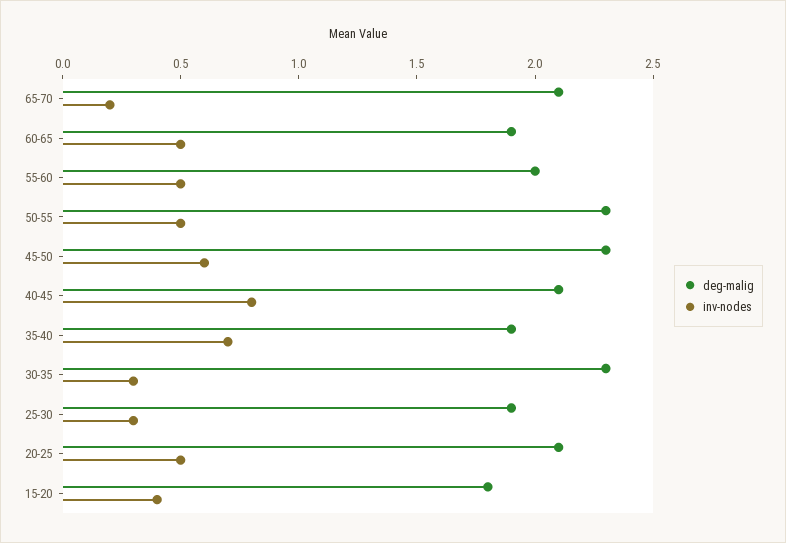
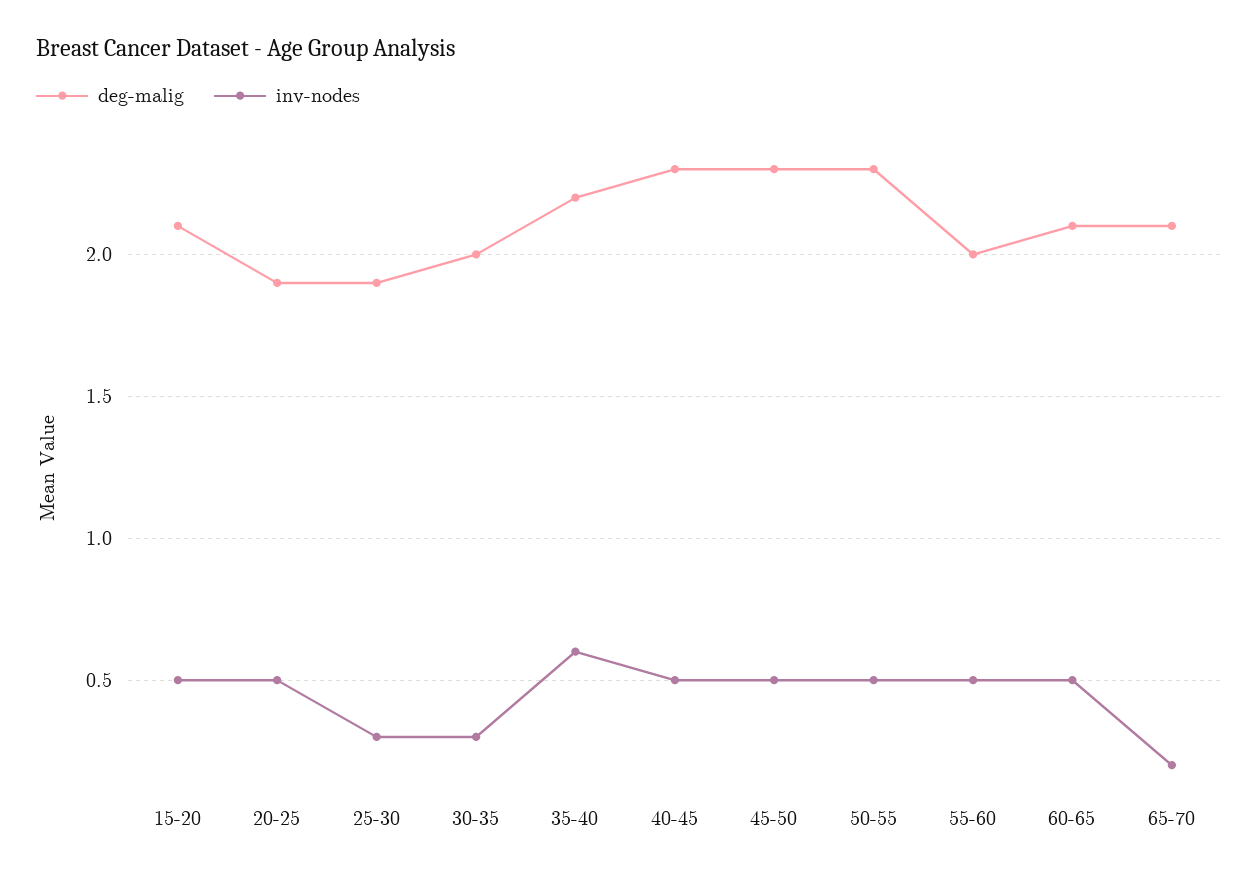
deg-malig, 60-65: 1.9 -> 2.1
inv-nodes, 45-50: 0.6 -> 0.5
deg-malig, 40-45: 2.1 -> 2.3
inv-nodes, 40-45: 0.8 -> 0.5
deg-malig, 35-40: 1.9 -> 2.2
inv-nodes, 35-40: 0.7 -> 0.6
deg-malig, 30-35: 2.3 -> 2
deg-malig, 20-25: 2.1 -> 1.9
deg-malig, 15-20: 1.8 -> 2.1
inv-nodes, 15-20: 0.4 -> 0.5

